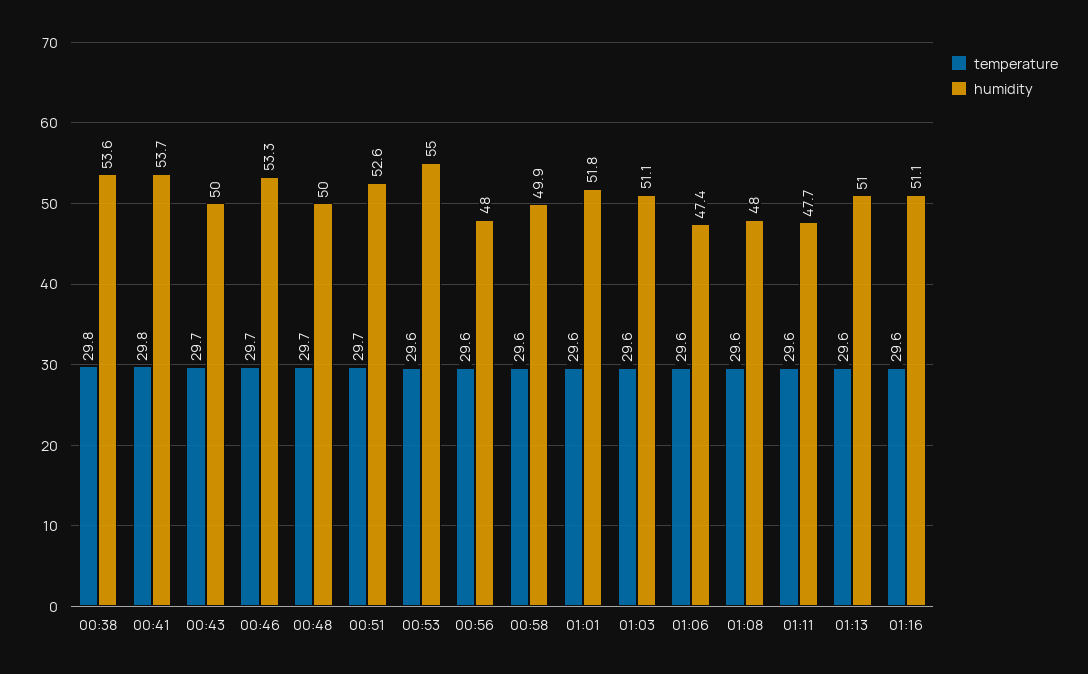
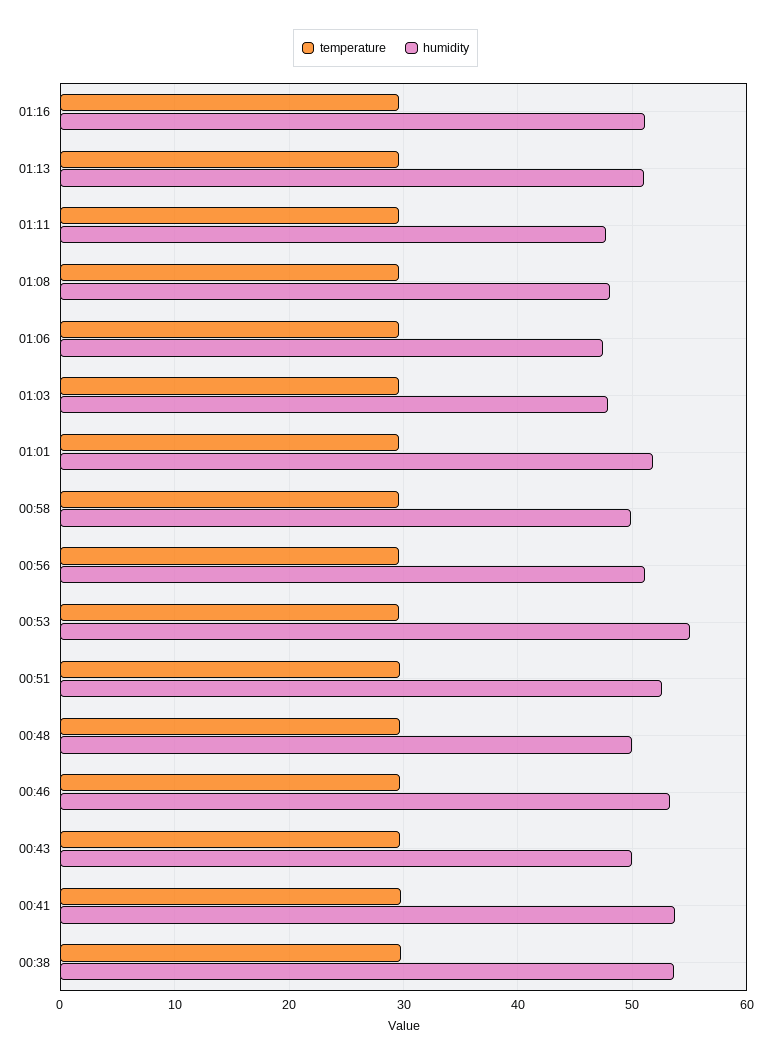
humidity, 00:56: 48 -> 51
humidity, 01:03: 51.1 -> 48

